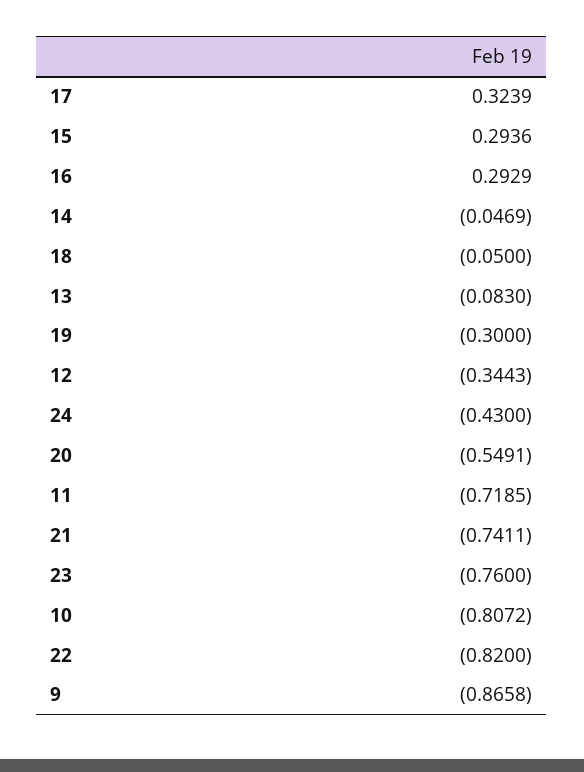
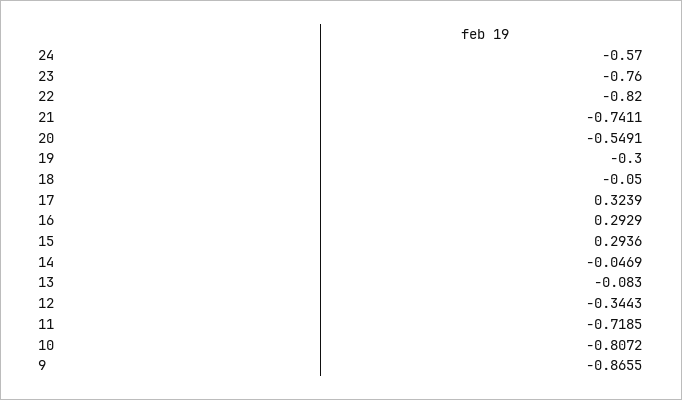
24: -0.43 -> -0.57
9: -0.8658 -> -0.8655

